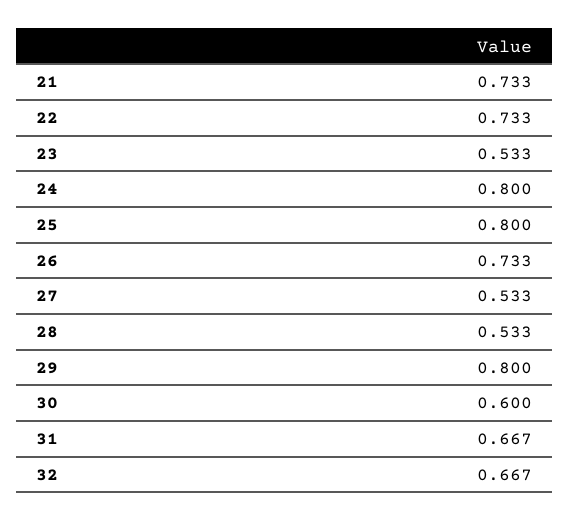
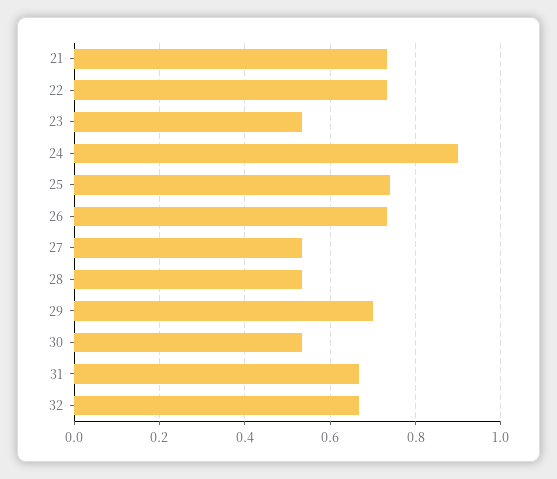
24: 0.8 -> 0.9
25: 0.8 -> 0.74
29: 0.8 -> 0.7
30: 0.6 -> 0.54

